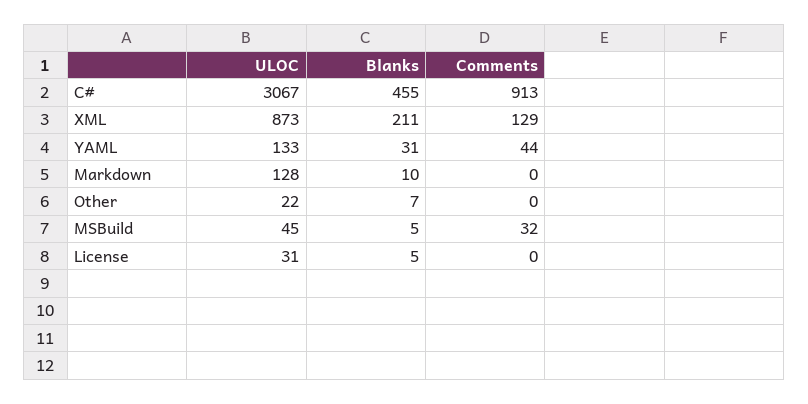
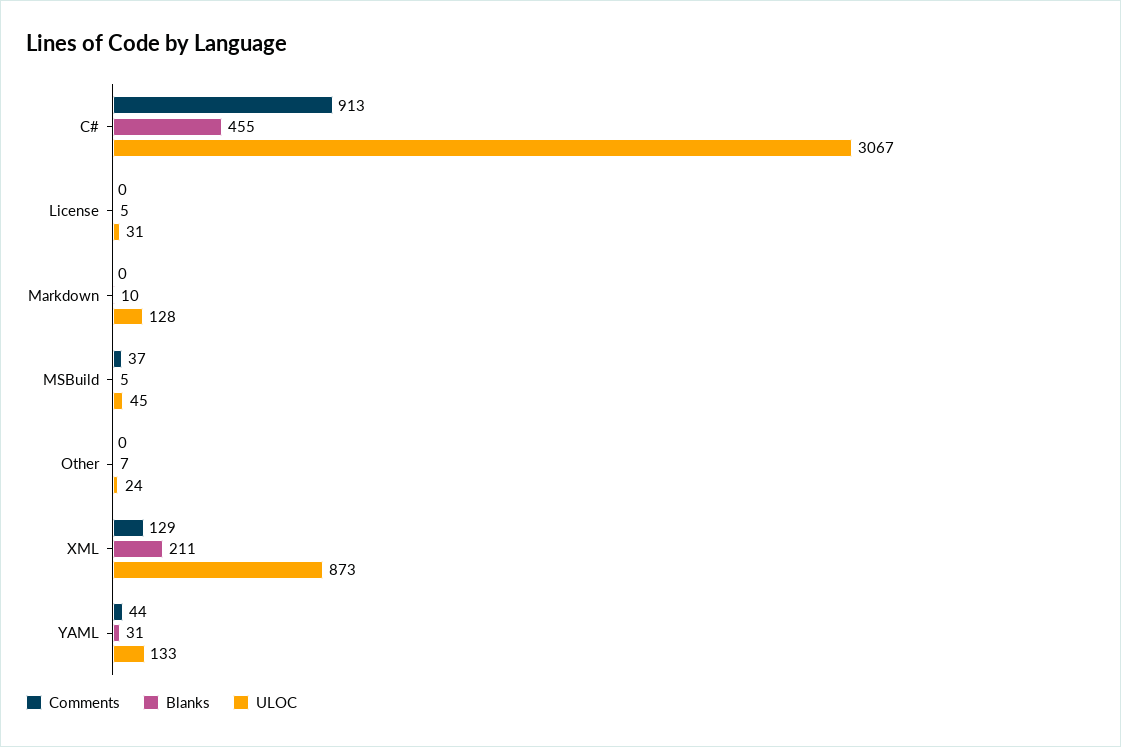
ULOC, Other: 22 -> 24
Comments, MSBuild: 32 -> 37

